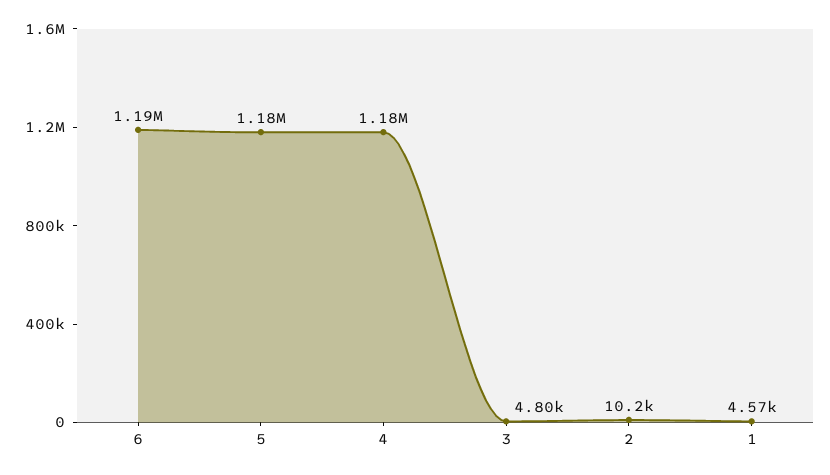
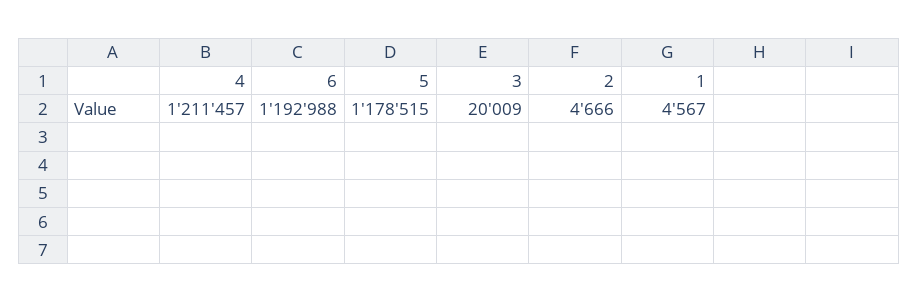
4: 1180000 -> 1211457
3: 4800 -> 20009
2: 10200 -> 4666

